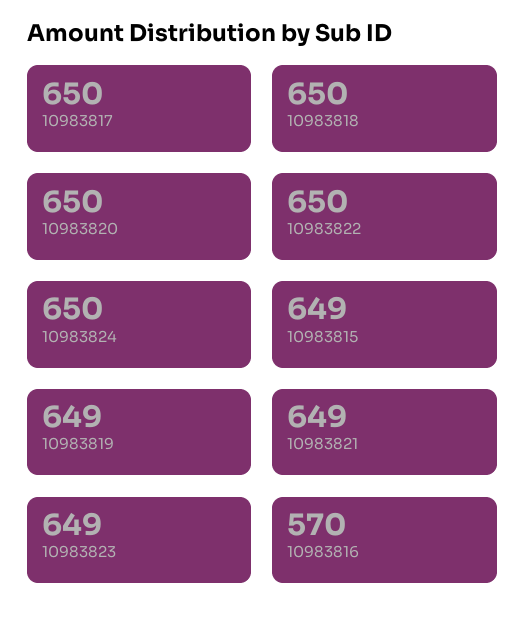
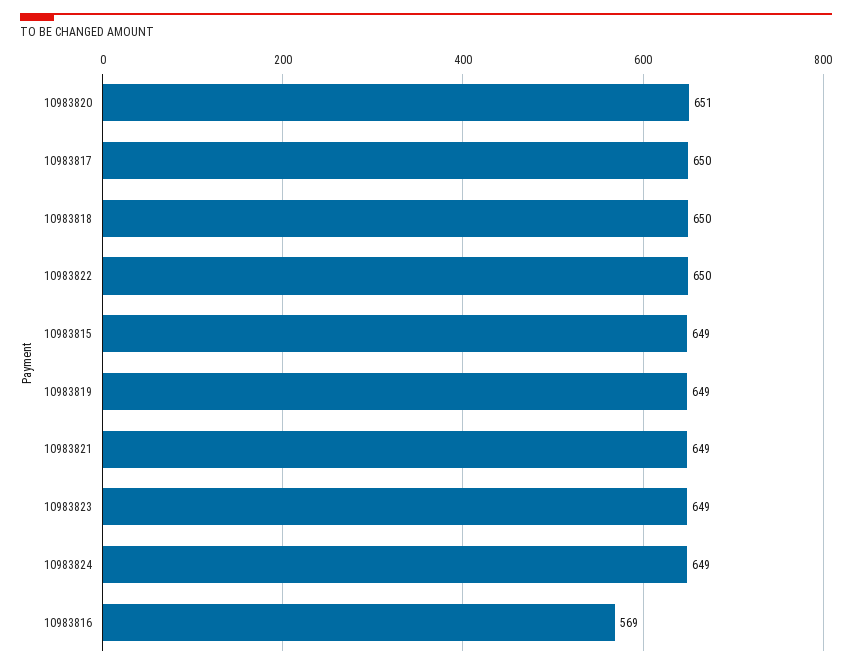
10983820: 650 -> 651
10983824: 650 -> 649
10983816: 570 -> 569

